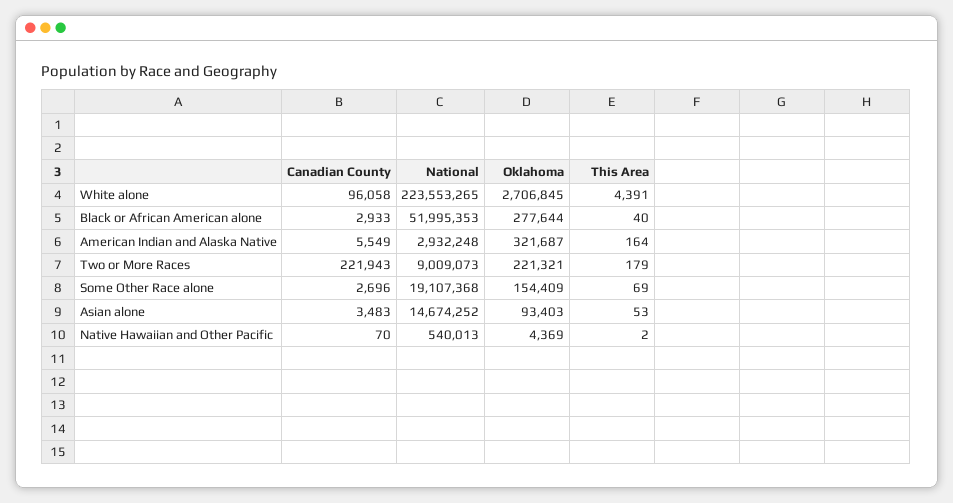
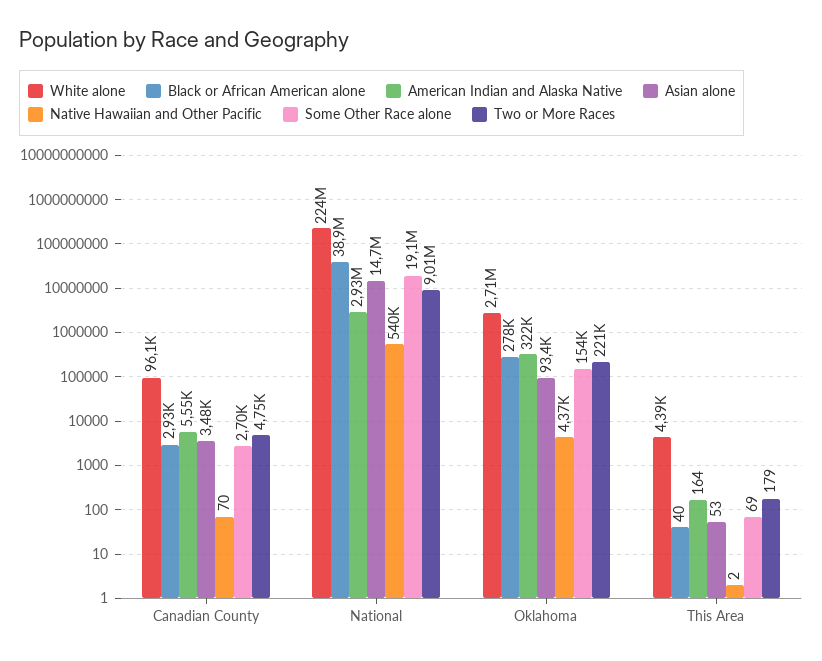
Black or African American alone, National: 51995353 -> 38900000
Two or More Races, Canadian County: 221943 -> 4750

